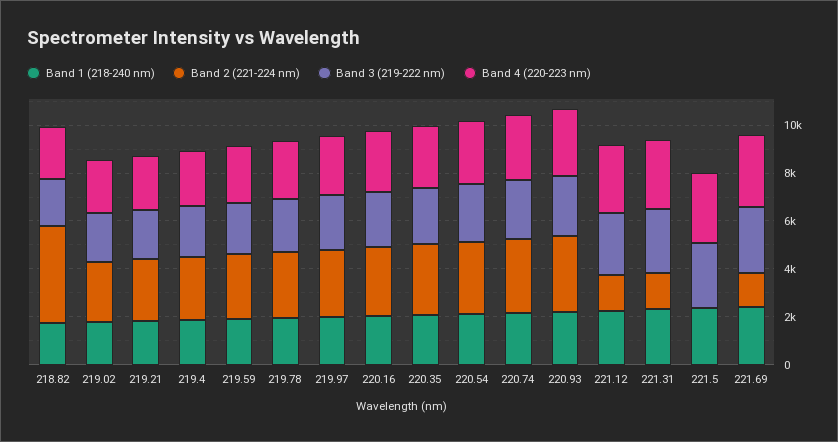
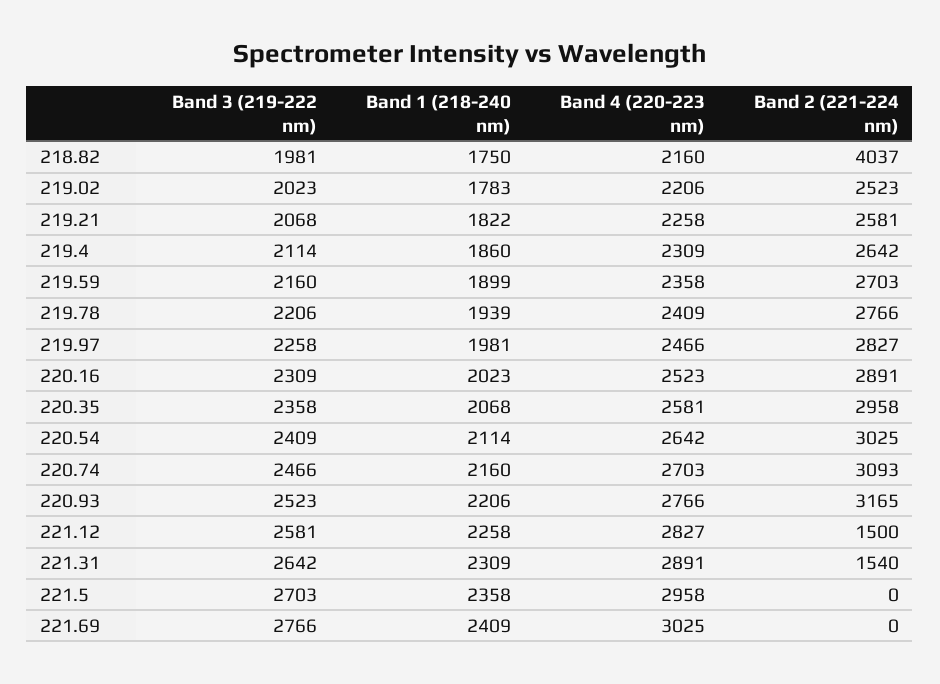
Band 2 (221-224 nm), 221.69: 1500 -> 0

